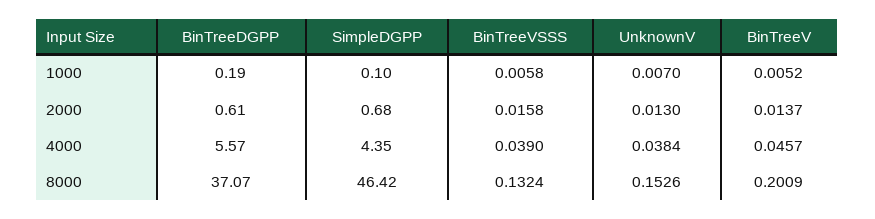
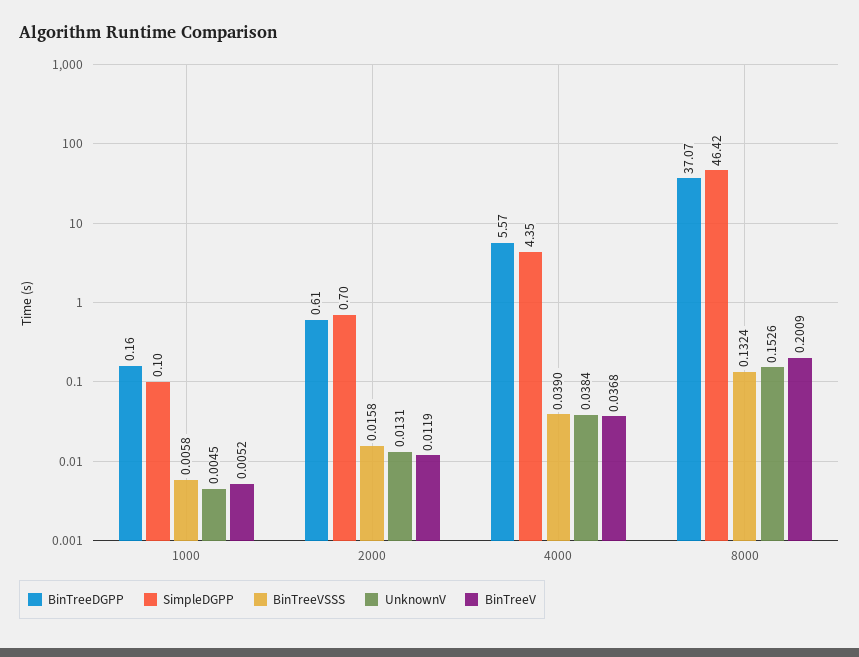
BinTreeDGPP, 1000: 0.19 -> 0.16
UnknownV, 1000: 0.007 -> 0.0045
SimpleDGPP, 2000: 0.68 -> 0.7
UnknownV, 2000: 0.013 -> 0.0131
BinTreeV, 2000: 0.0137 -> 0.0119
BinTreeV, 4000: 0.0457 -> 0.0368

